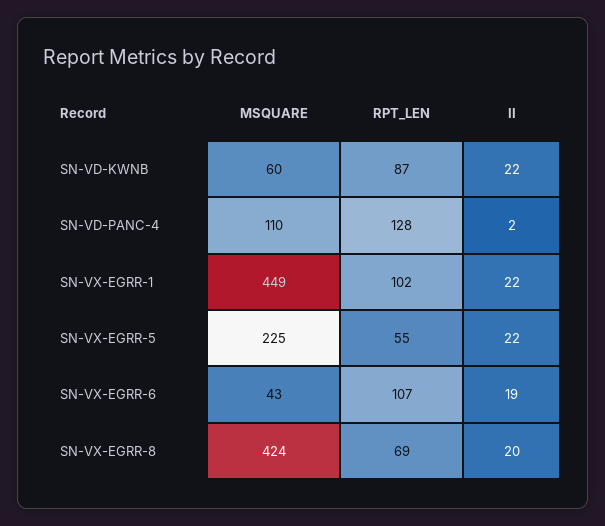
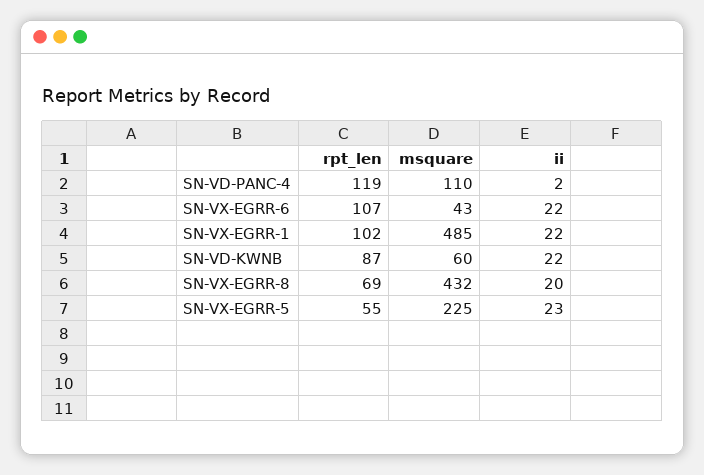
RPT_LEN, SN-VD-PANC-4: 128 -> 119
MSQUARE, SN-VX-EGRR-1: 449 -> 485
II, SN-VX-EGRR-5: 22 -> 23
II, SN-VX-EGRR-6: 19 -> 22
MSQUARE, SN-VX-EGRR-8: 424 -> 432

